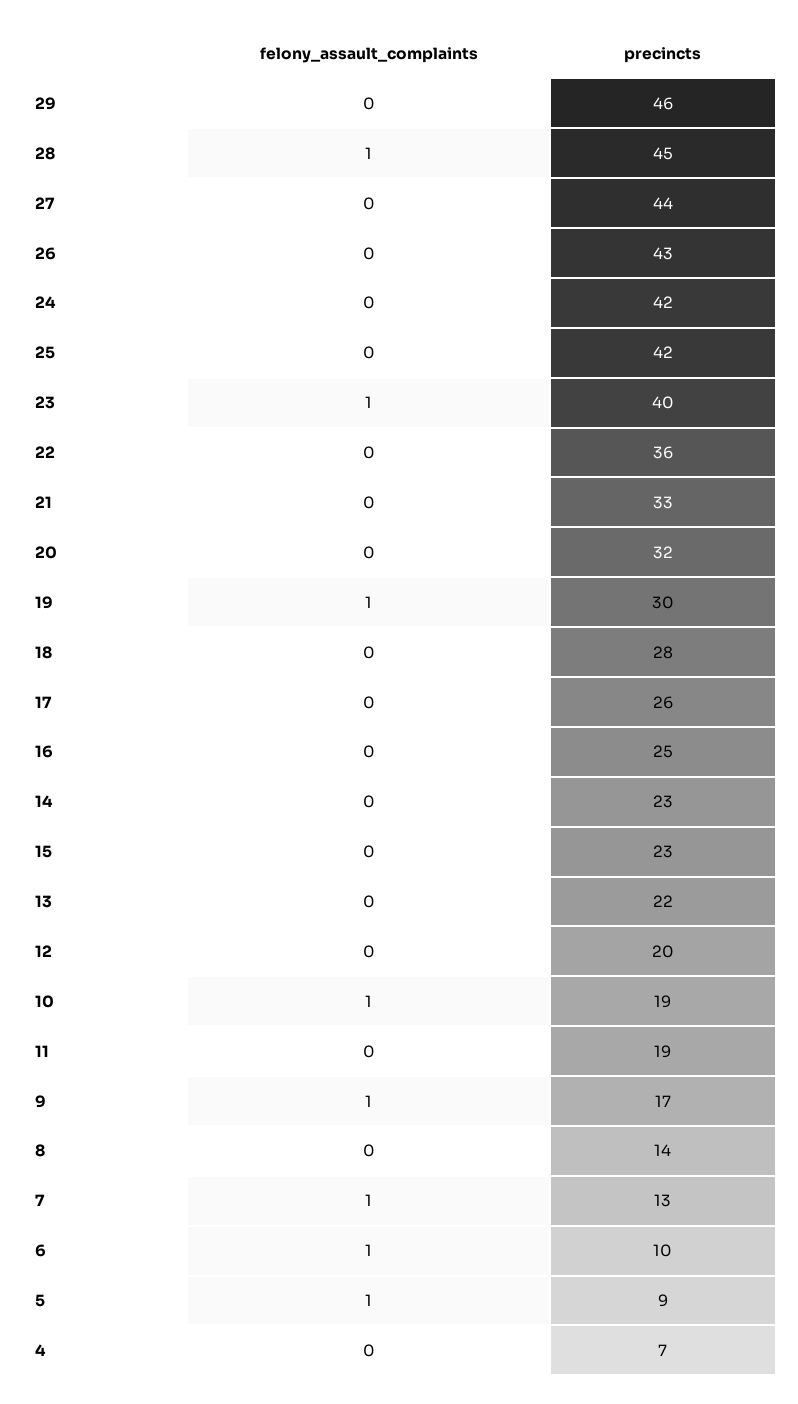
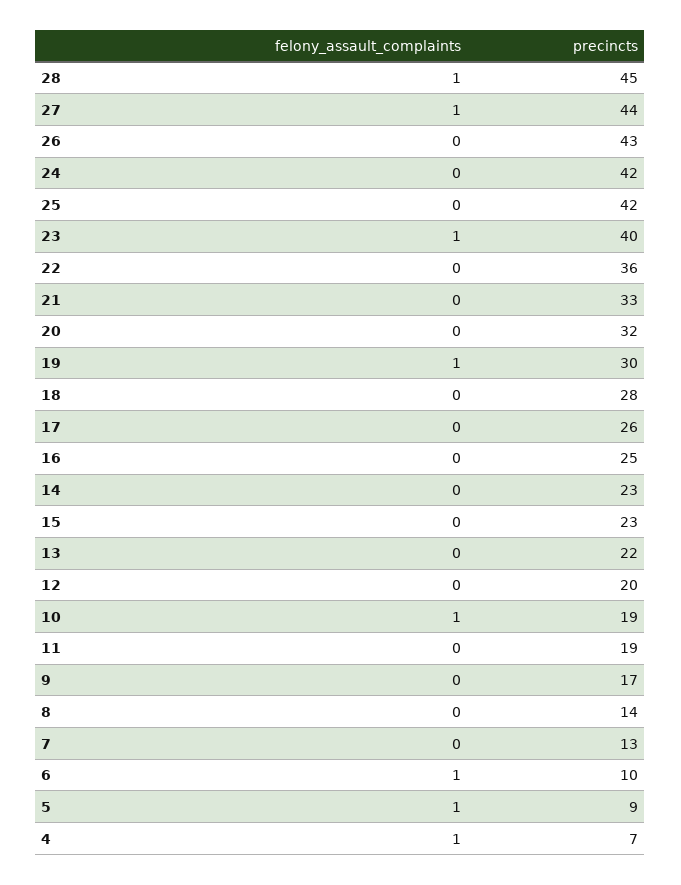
felony_assault_complaints, 29: 0 -> none
precincts, 29: 46 -> none
felony_assault_complaints, 27: 0 -> 1
felony_assault_complaints, 9: 1 -> 0
felony_assault_complaints, 7: 1 -> 0
felony_assault_complaints, 4: 0 -> 1

